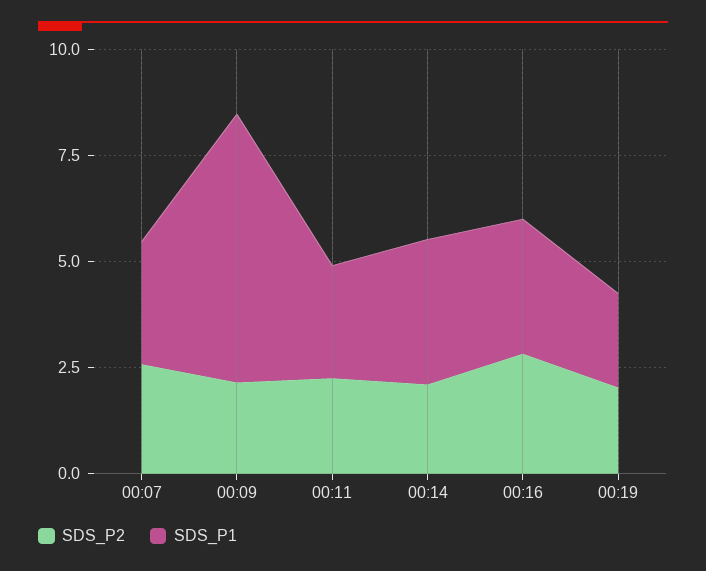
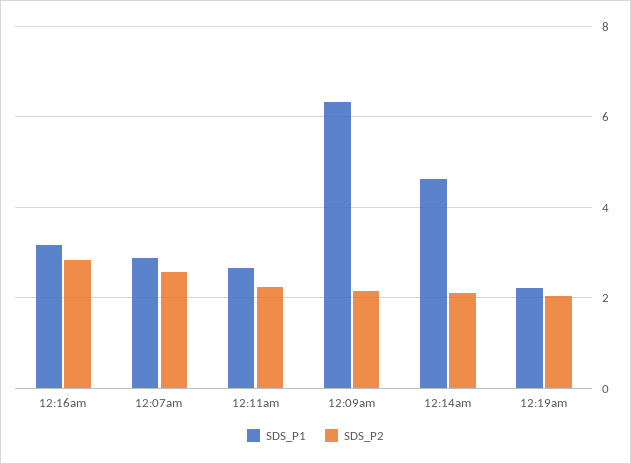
SDS_P1, 00:14: 3.5 -> 4.6

